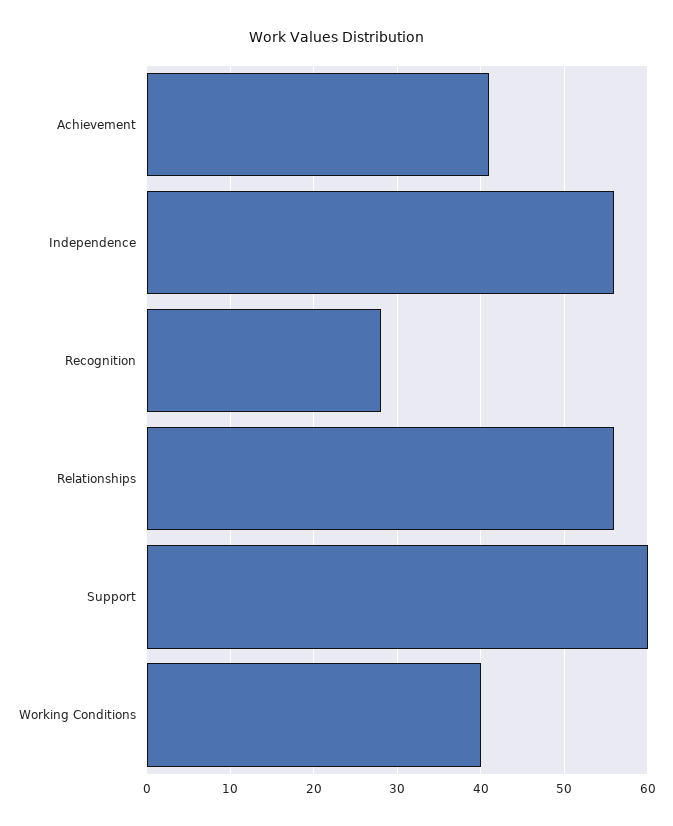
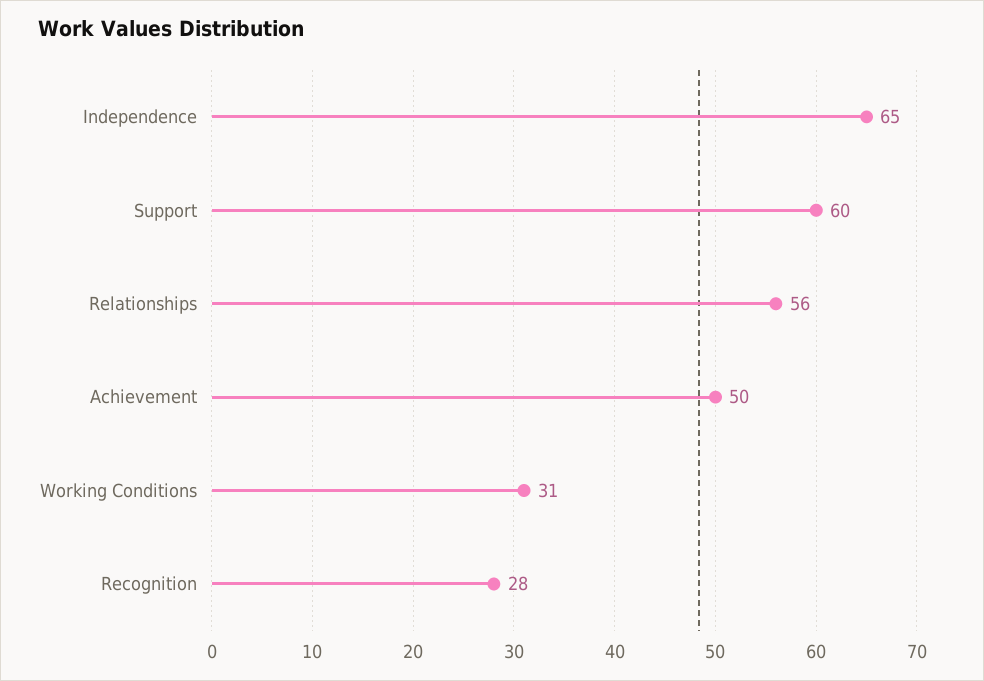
Achievement: 41 -> 50
Independence: 56 -> 65
Working Conditions: 40 -> 31

